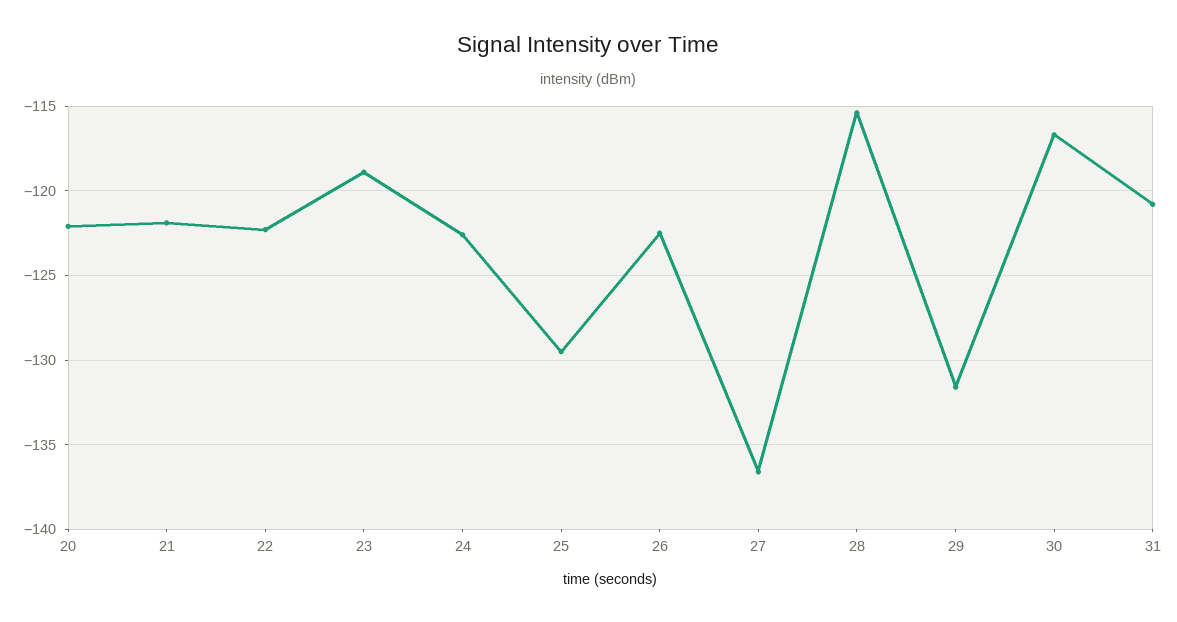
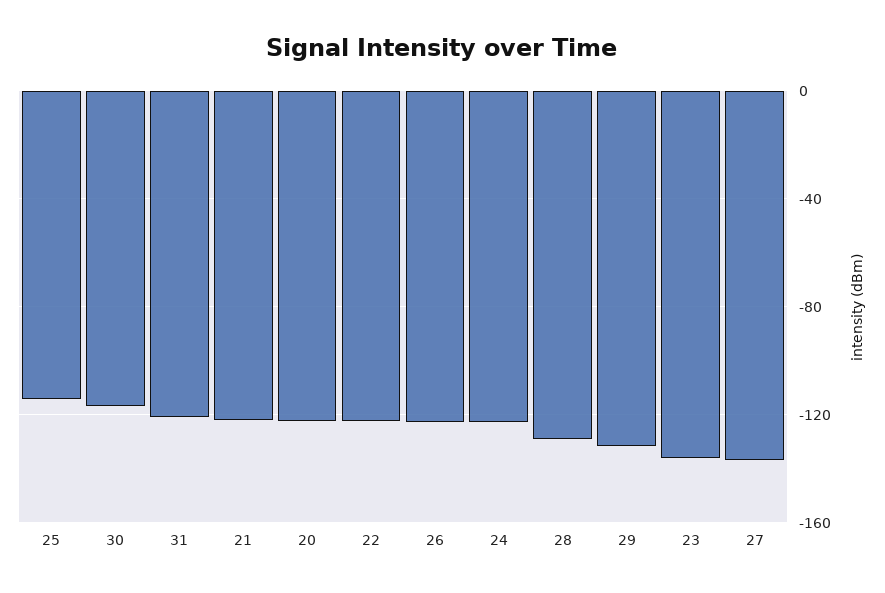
23: -119 -> -135
25: -129.5 -> -115
28: -115.5 -> -130

